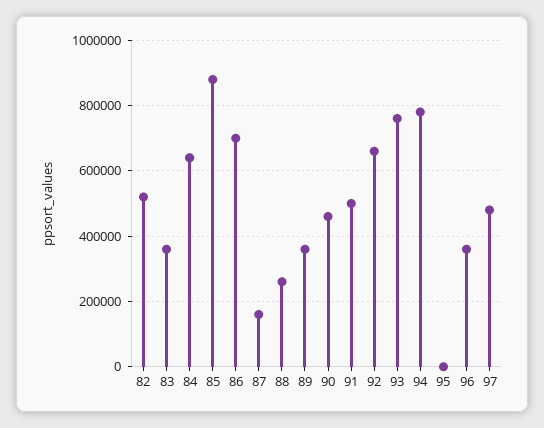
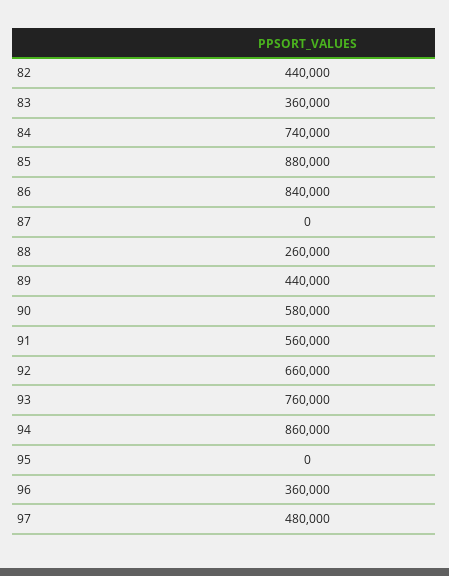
82: 520000 -> 440000
84: 640000 -> 740000
86: 700000 -> 840000
87: 160000 -> 0
89: 360000 -> 440000
90: 460000 -> 580000
91: 500000 -> 560000
94: 780000 -> 860000

